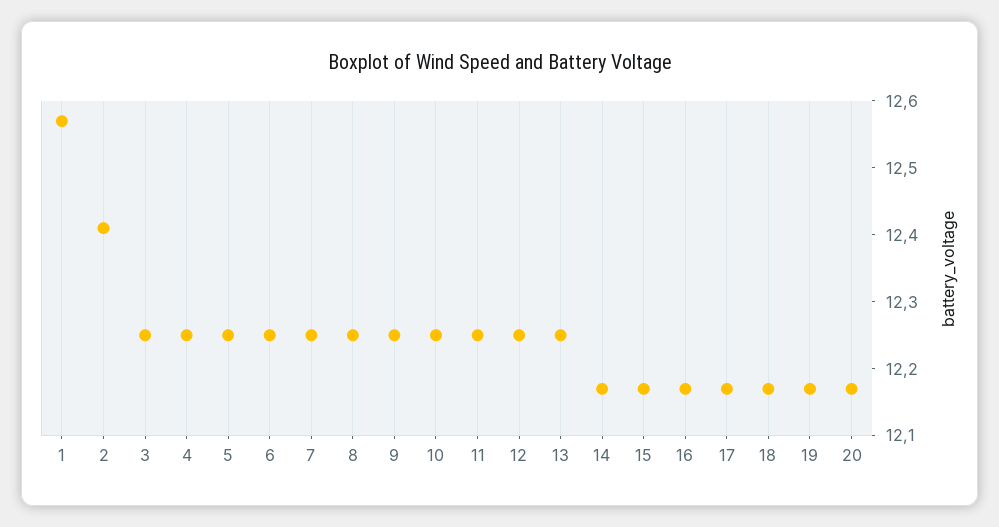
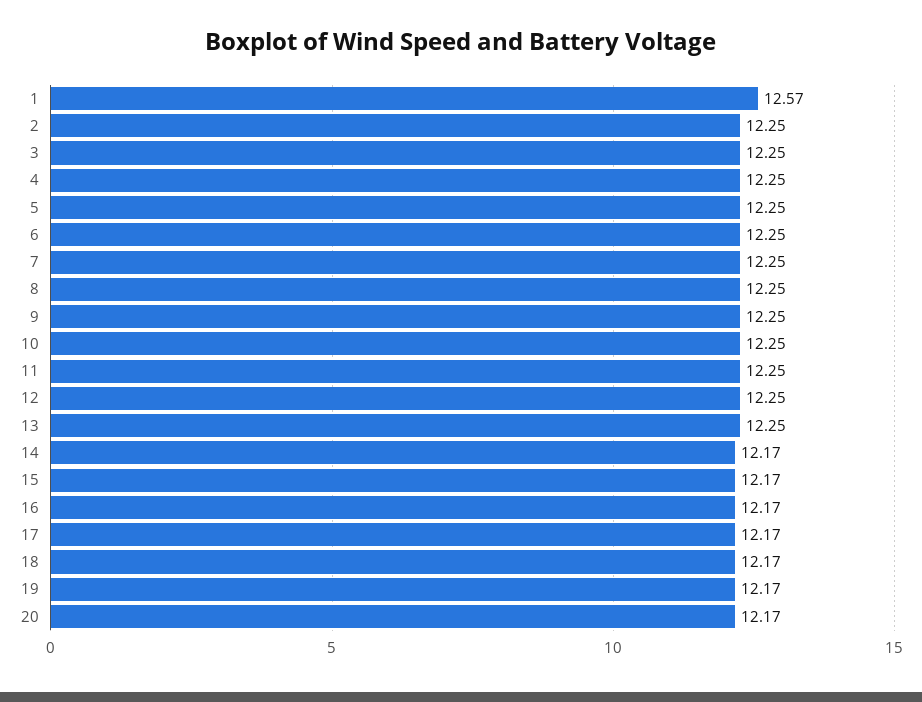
2: 12.4 -> 12.25

